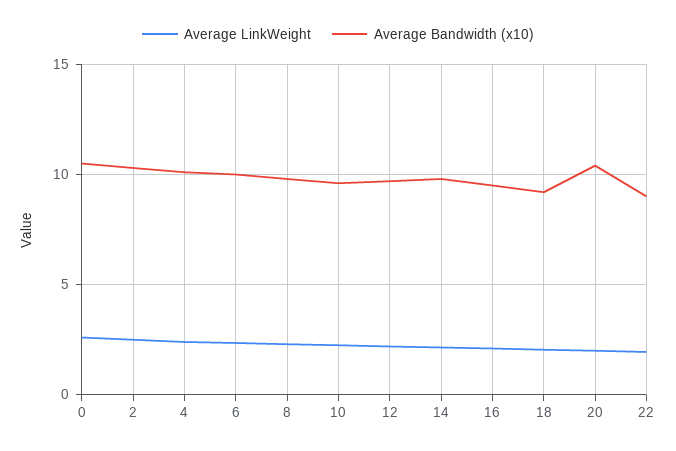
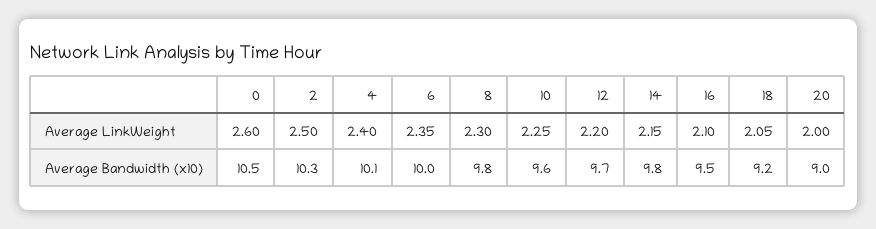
Average Bandwidth (x10), 20: 10.5 -> 9
Average LinkWeight, 22: 2 -> none
Average Bandwidth (x10), 22: 9 -> none

